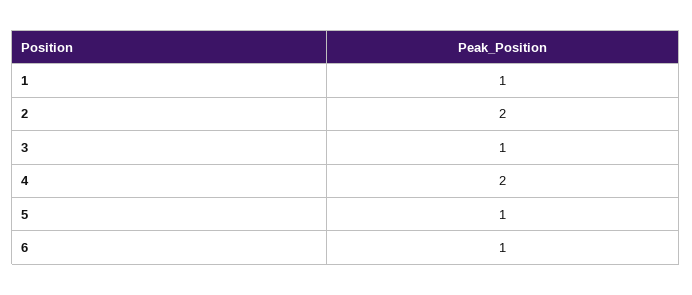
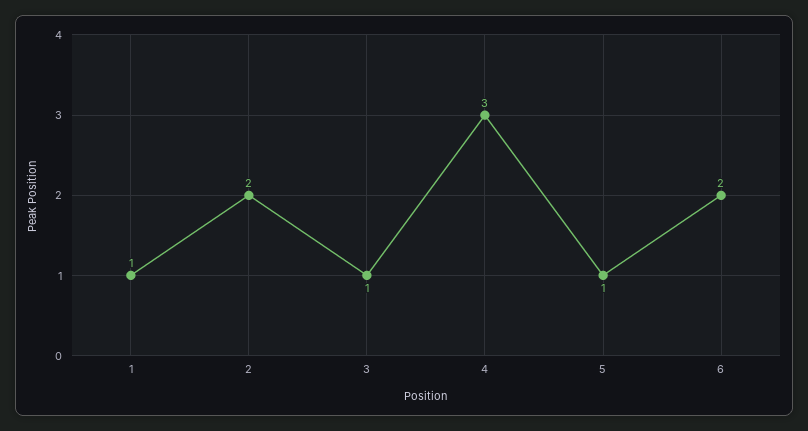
4: 2 -> 3
6: 1 -> 2

